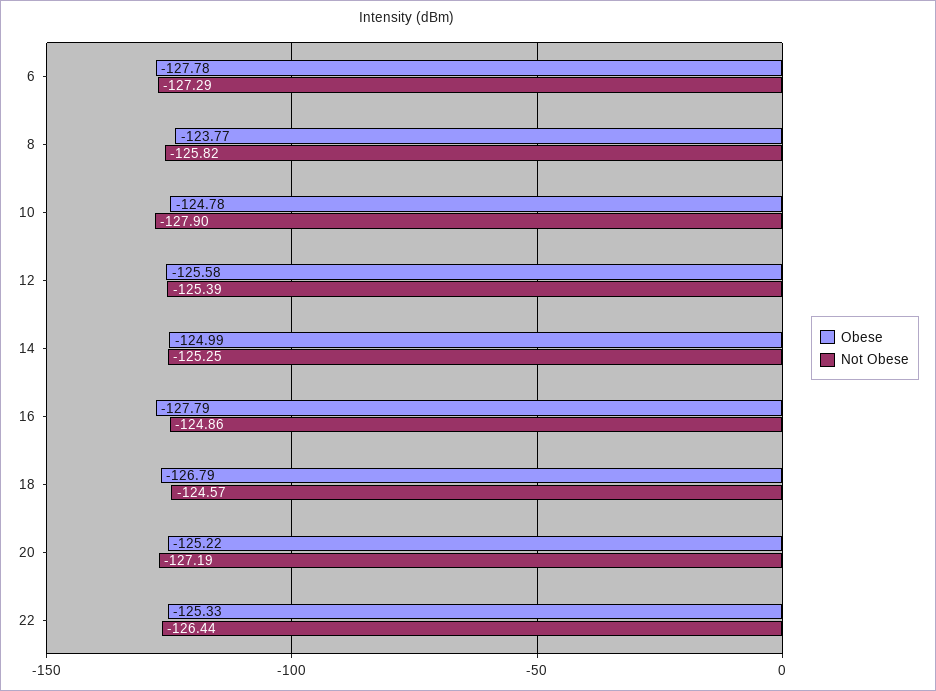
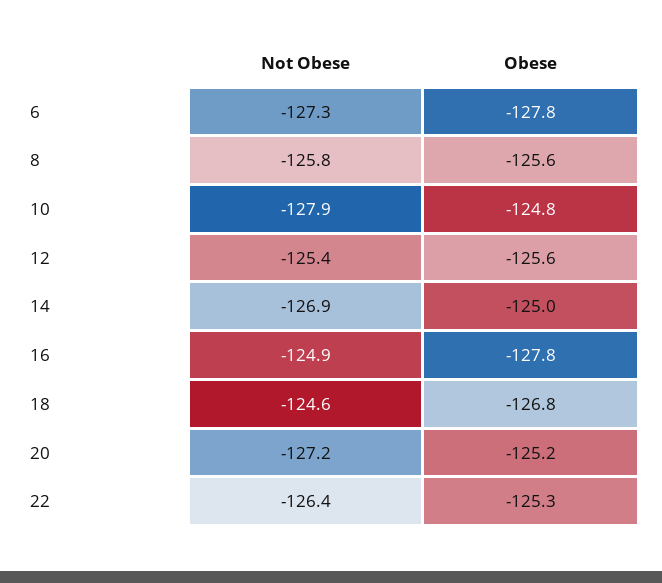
Obese, 8: -123.77 -> -125.6
Not Obese, 14: -125.25 -> -126.9

